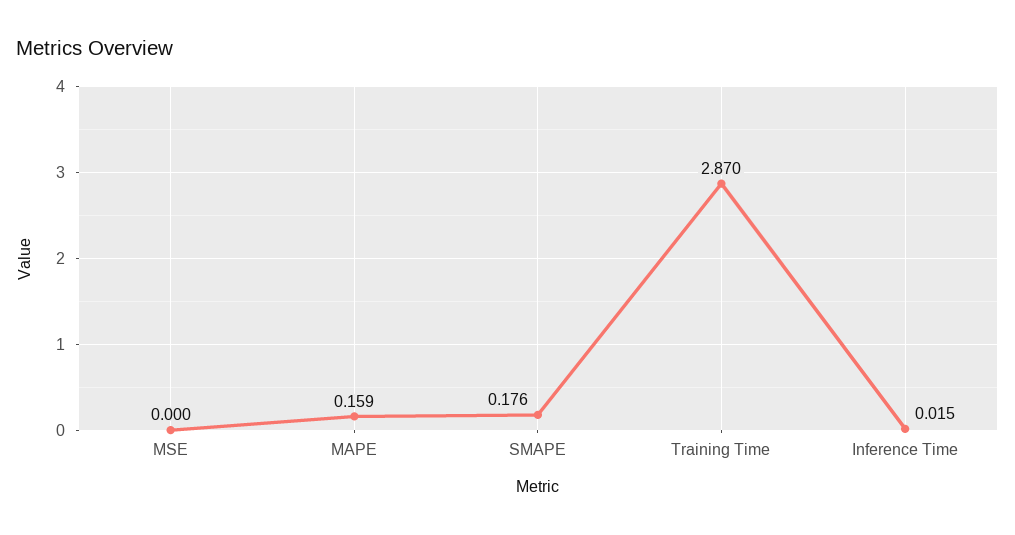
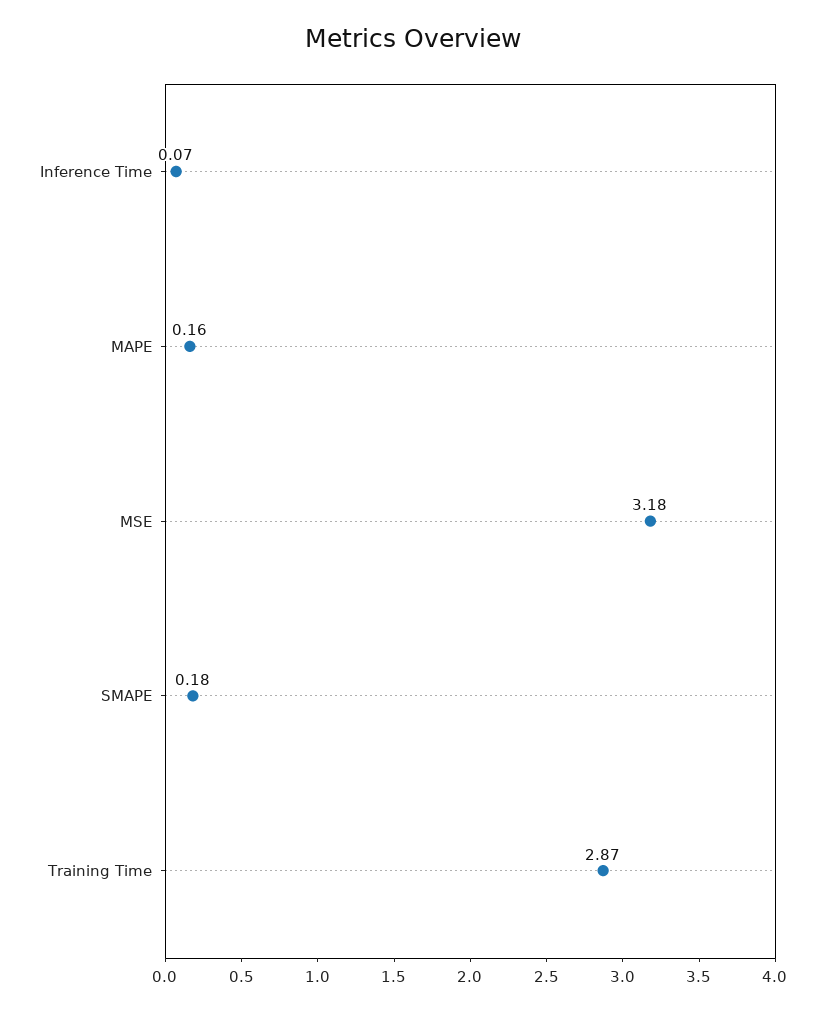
MSE: 0 -> 3.18
Inference Time: 0.015 -> 0.07

